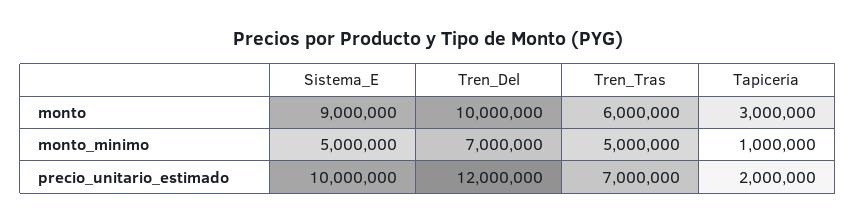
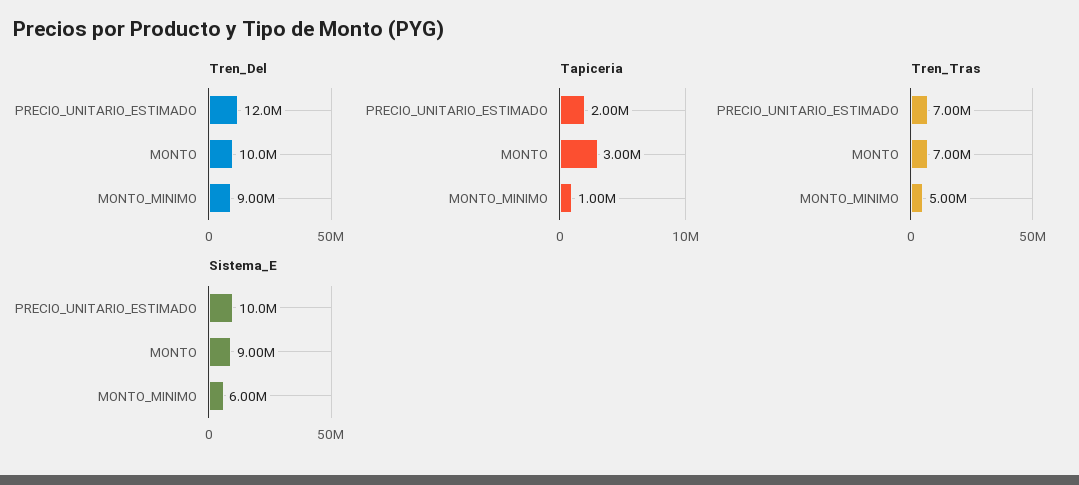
Tren_Tras, monto: 6000000 -> 7000000
Sistema_E, monto_minimo: 5000000 -> 6000000
Tren_Del, monto_minimo: 7000000 -> 9000000

